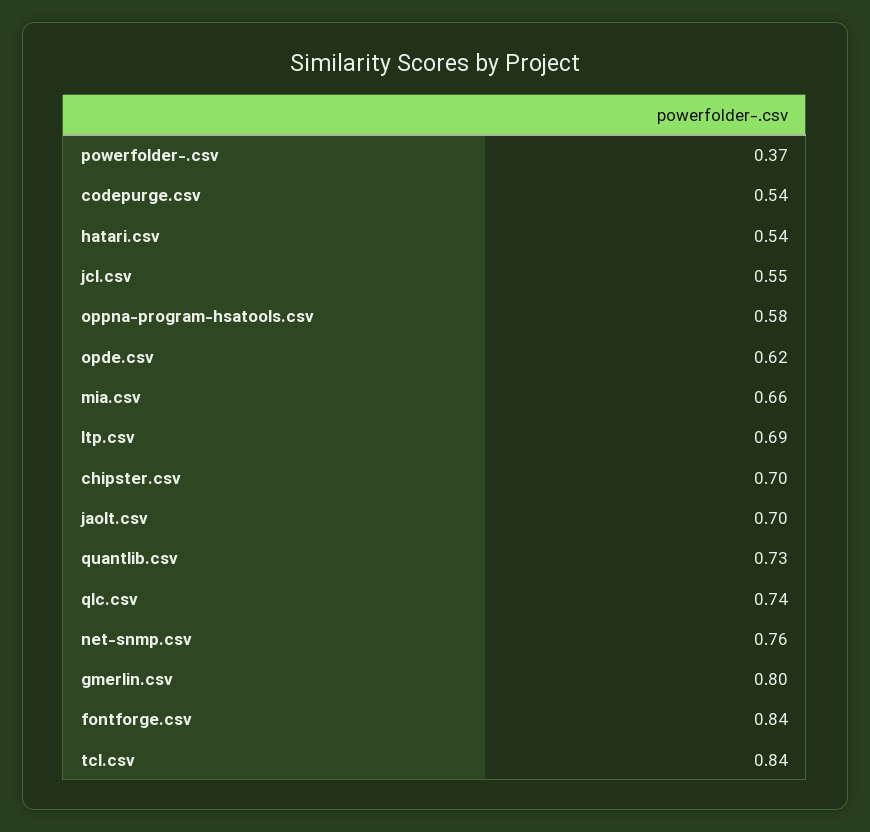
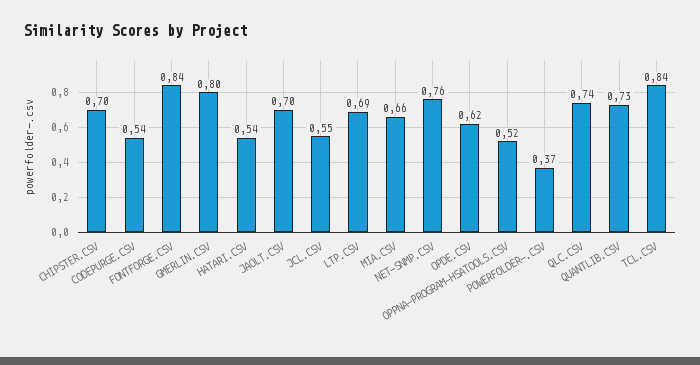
oppna-program-hsatools.csv: 0.58 -> 0.52

